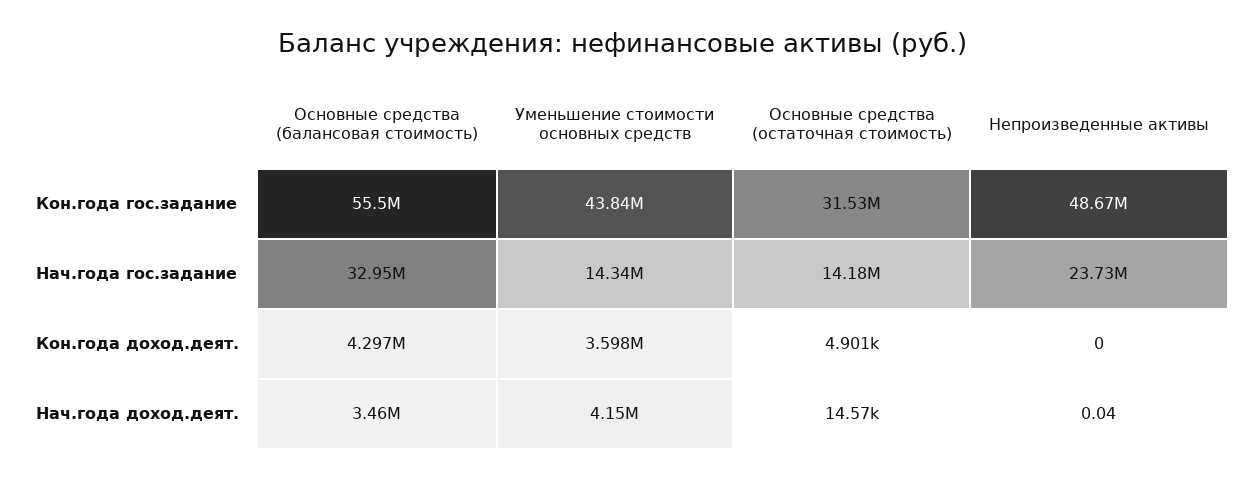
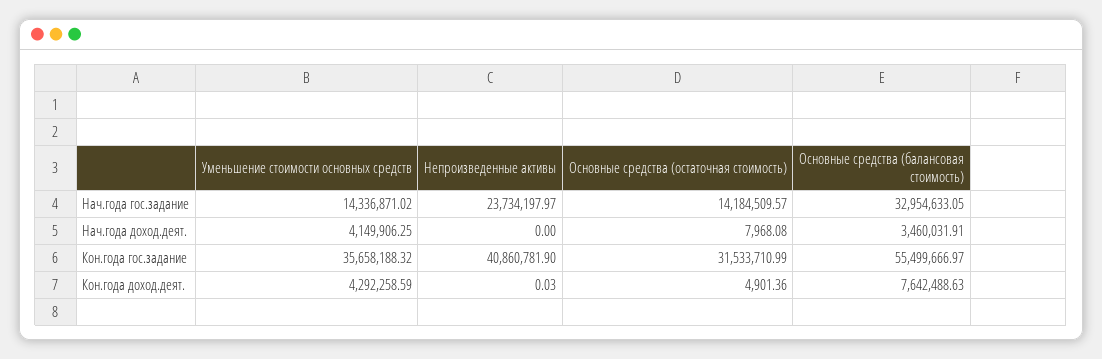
Уменьшение стоимости основных средств, Кон.года гос.задание: 43840000 -> 35658188.32
Непроизведенные активы, Кон.года гос.задание: 48670000 -> 40860781.9
Основные средства (балансовая стоимость), Кон.года доход.деят.: 4297000 -> 7642488.63
Уменьшение стоимости основных средств, Кон.года доход.деят.: 3598000 -> 4292258.59
Непроизведенные активы, Кон.года доход.деят.: 0 -> 0.03
Основные средства (остаточная стоимость), Нач.года доход.деят.: 14570 -> 7968.08
Непроизведенные активы, Нач.года доход.деят.: 0.04 -> 0

